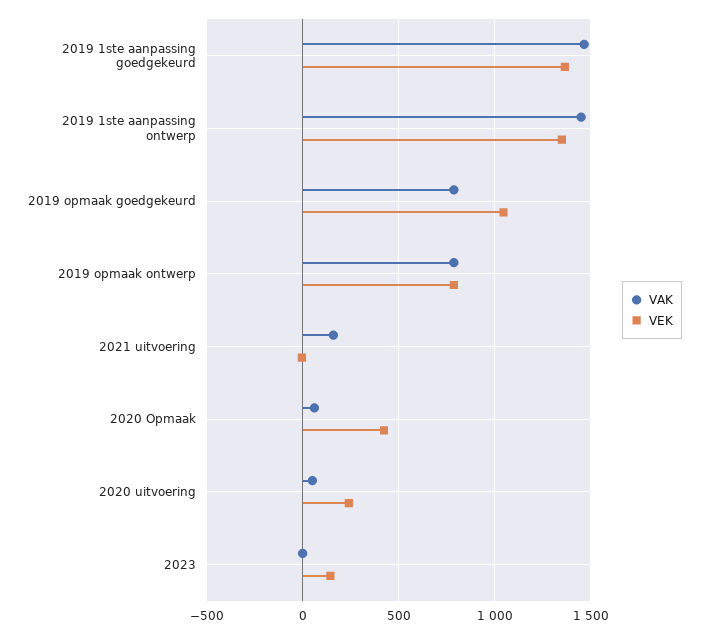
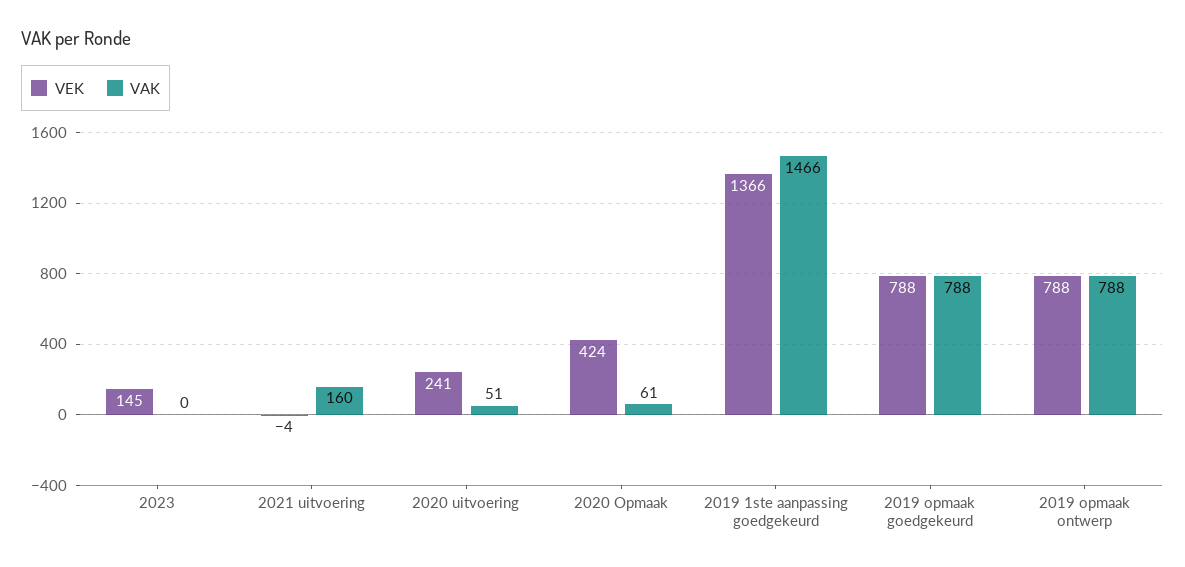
VAK, 2019 1ste aanpassing ontwerp: 1450 -> none
VEK, 2019 1ste aanpassing ontwerp: 1350 -> none
VEK, 2019 opmaak goedgekeurd: 1050 -> 788

